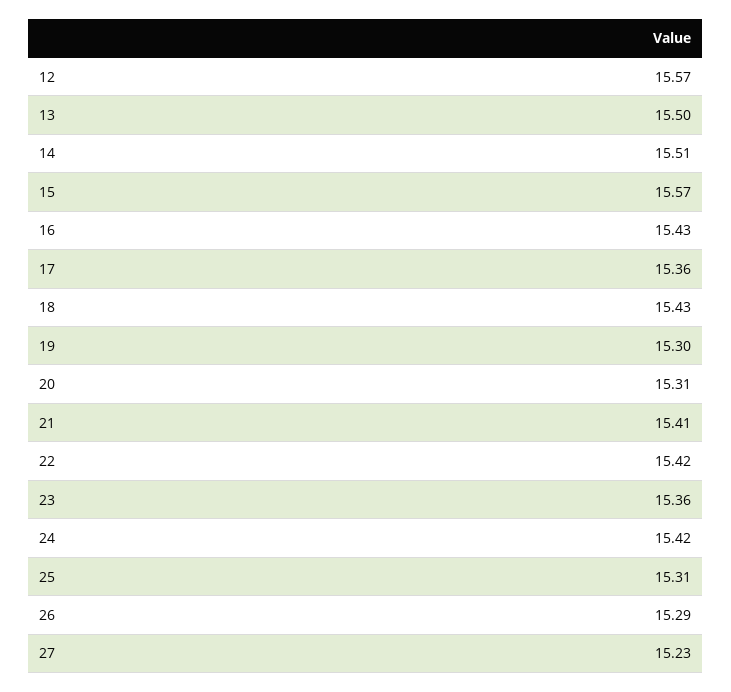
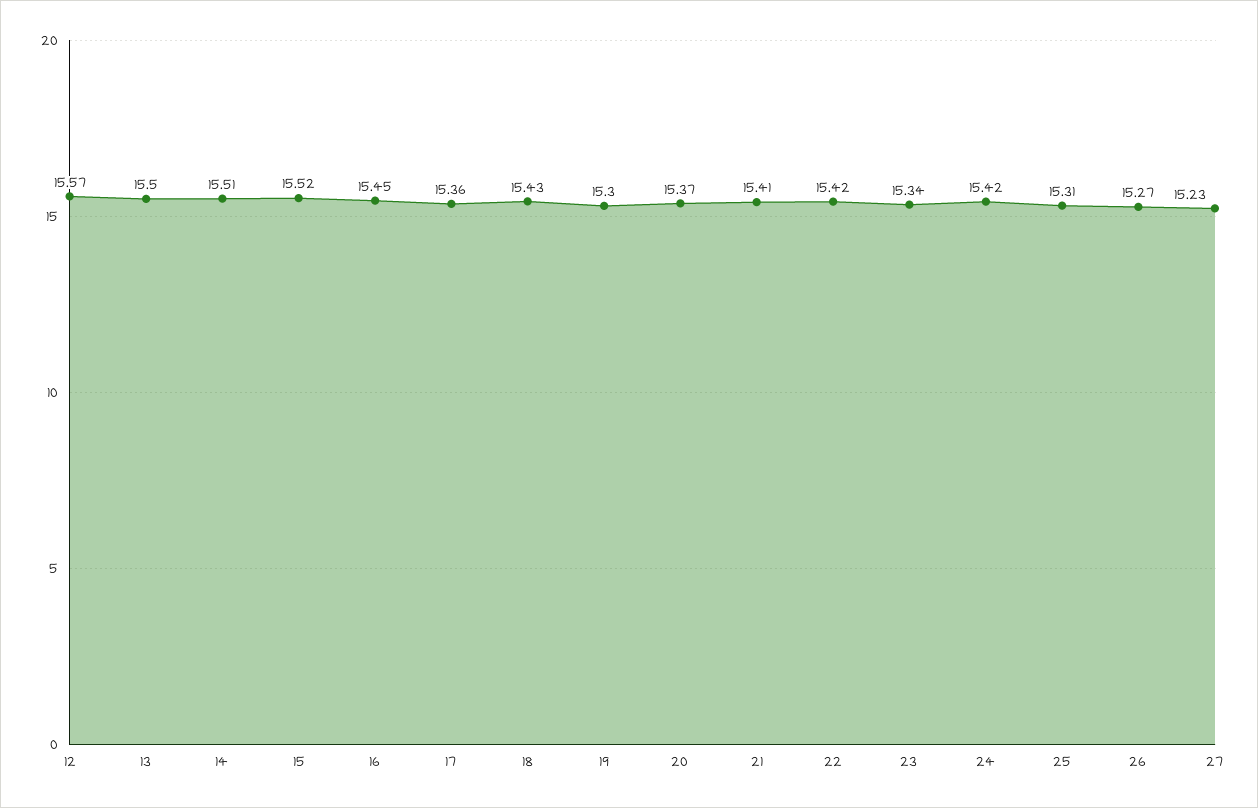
15: 15.57 -> 15.52
16: 15.43 -> 15.45
20: 15.31 -> 15.37
23: 15.36 -> 15.34
26: 15.29 -> 15.27

